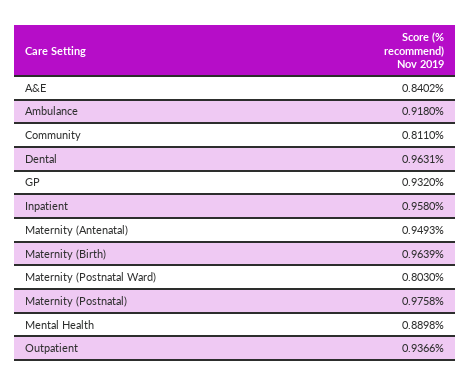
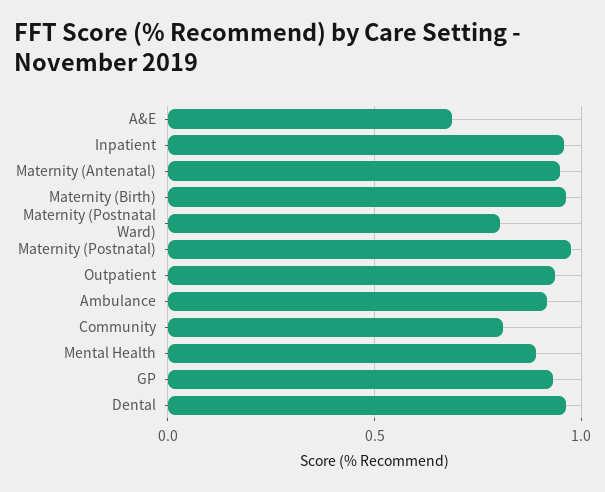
A&E: 0.8402 -> 0.7

